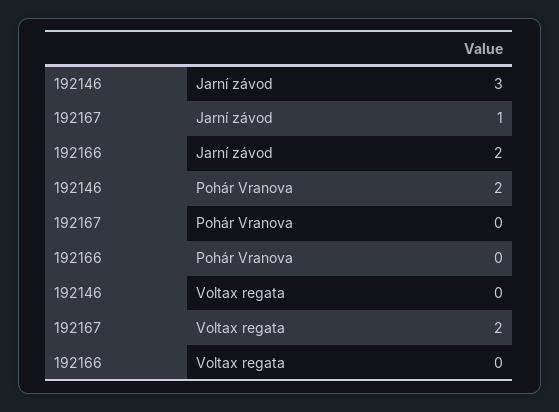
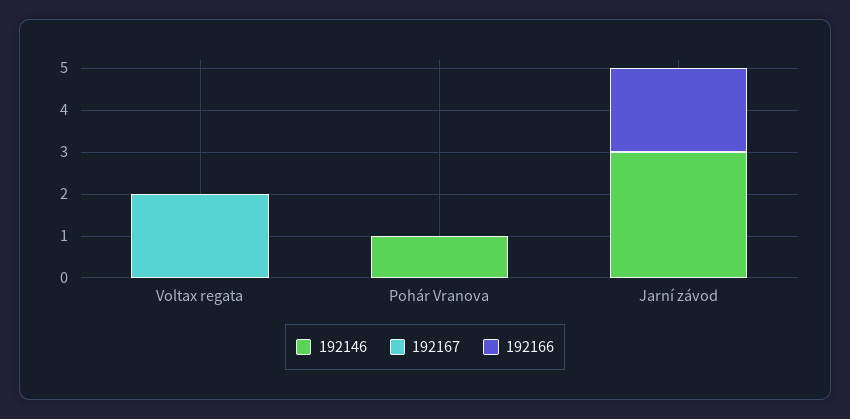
192167, Jarní závod: 1 -> 0
192146, Pohár Vranova: 2 -> 1

